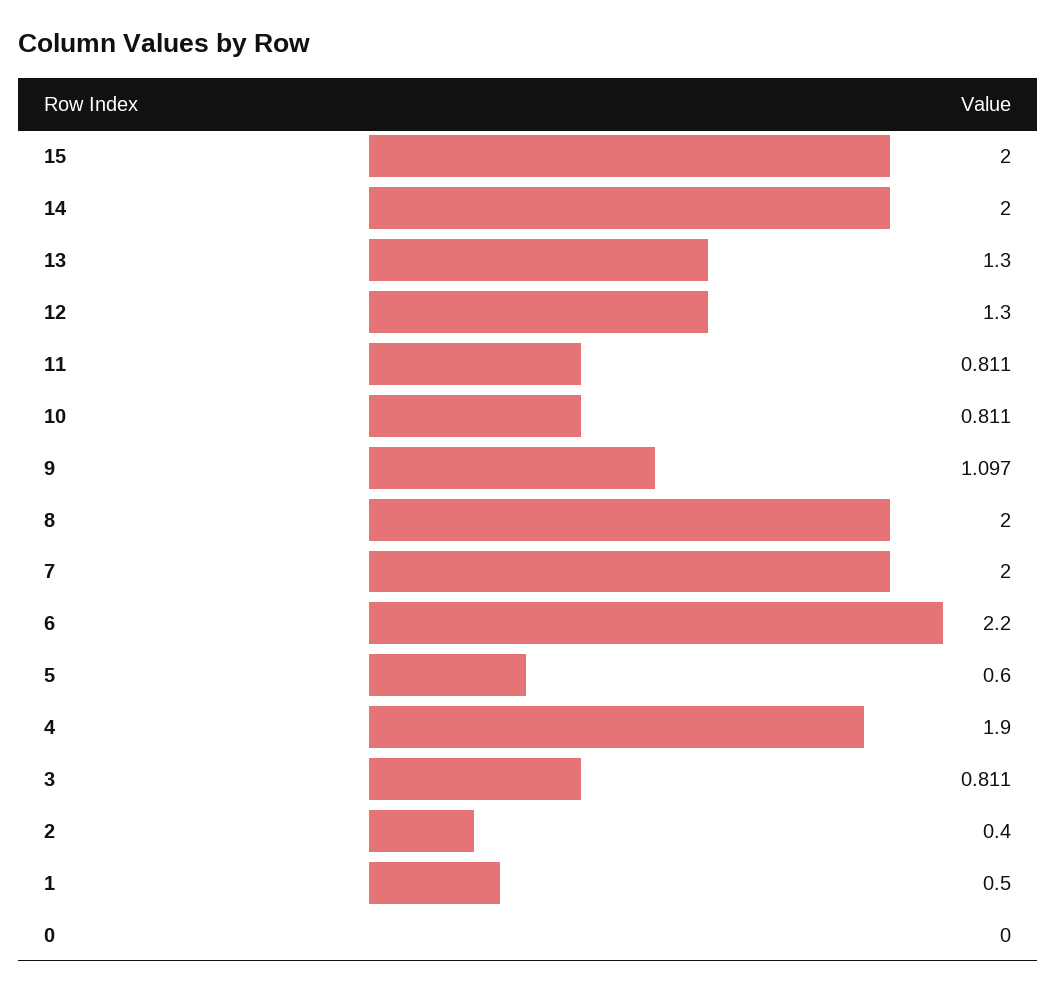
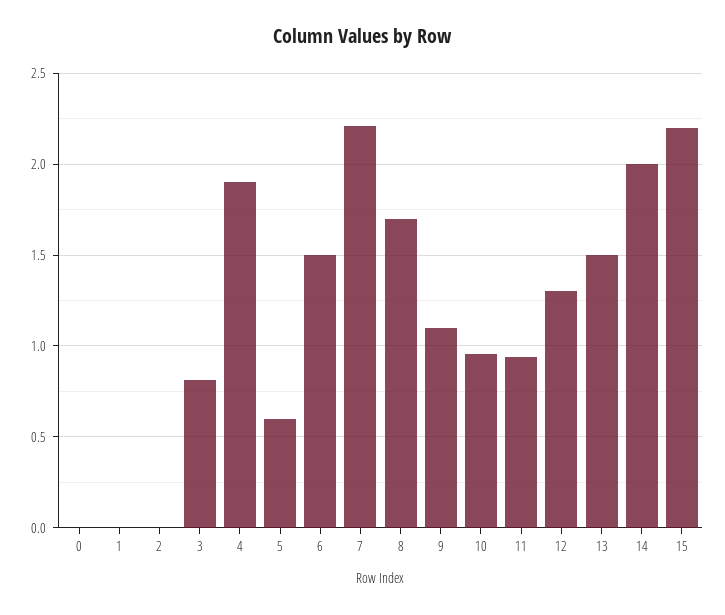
15: 2 -> 2.2
13: 1.3 -> 1.5
11: 0.811 -> 0.95
10: 0.811 -> 0.95
8: 2 -> 1.7
7: 2 -> 2.2
6: 2.2 -> 1.5
2: 0.4 -> 0
1: 0.5 -> 0

